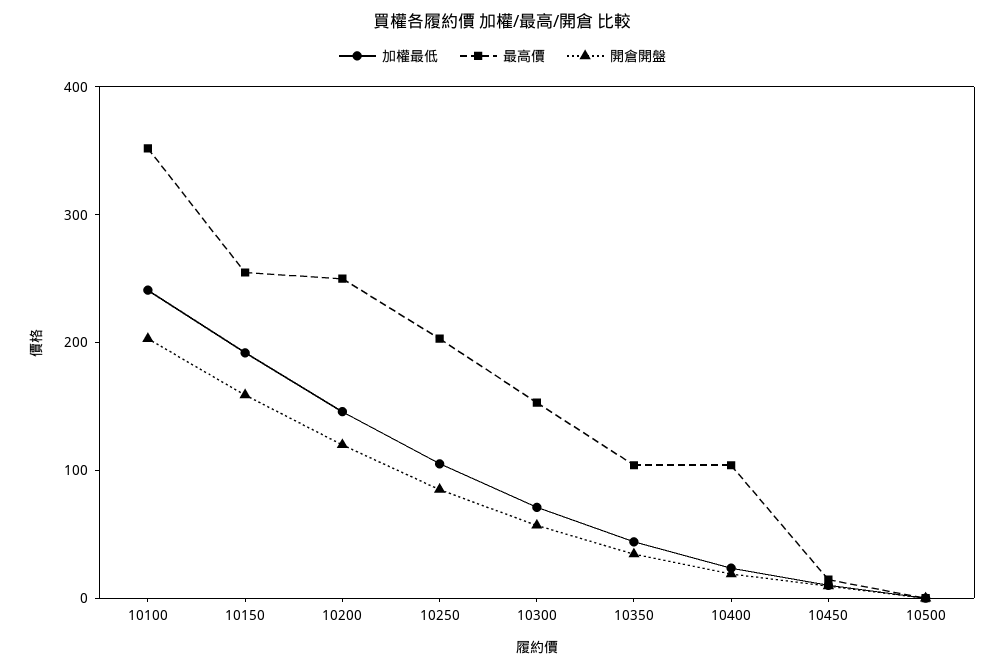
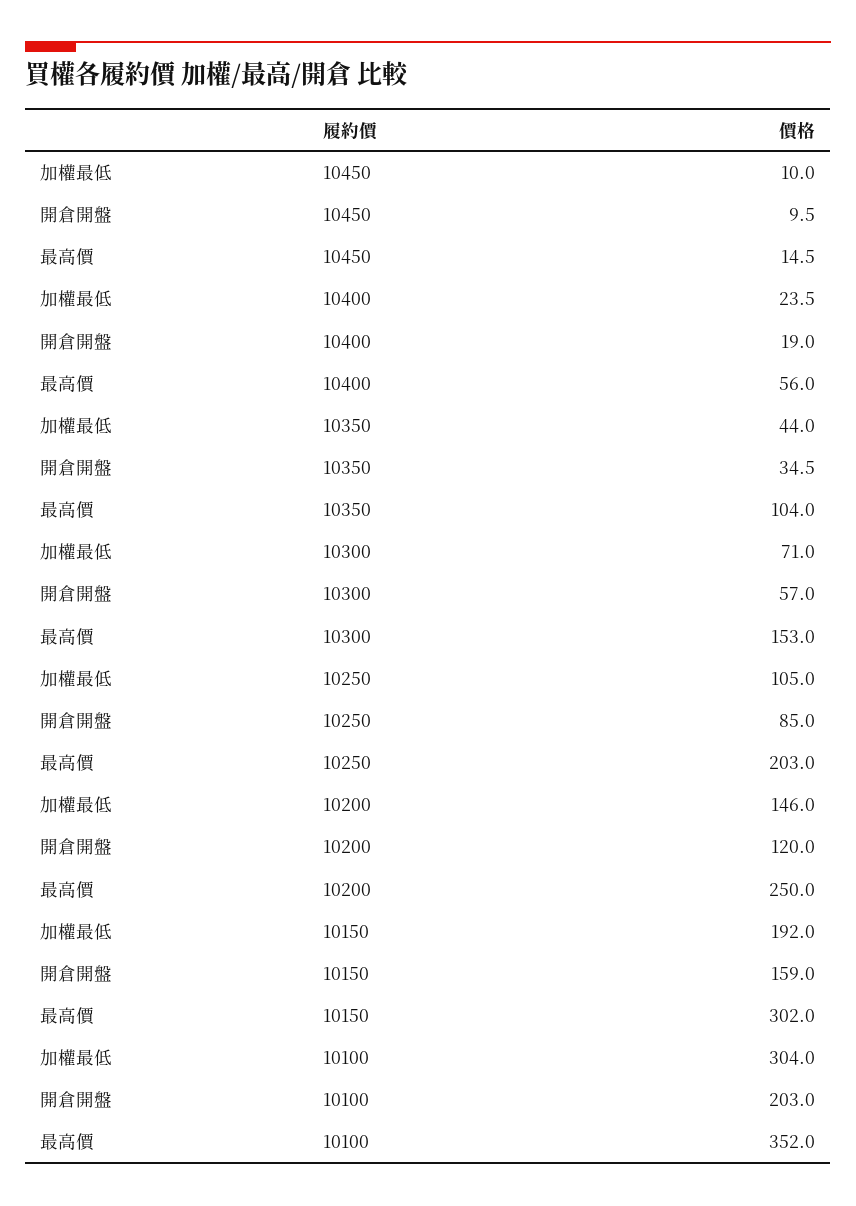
加權最低, 10100: 240 -> 304
最高價, 10150: 260 -> 302
最高價, 10400: 100 -> 56
加權最低, 10500: 0 -> none
最高價, 10500: 0 -> none
開倉開盤, 10500: 0 -> none

